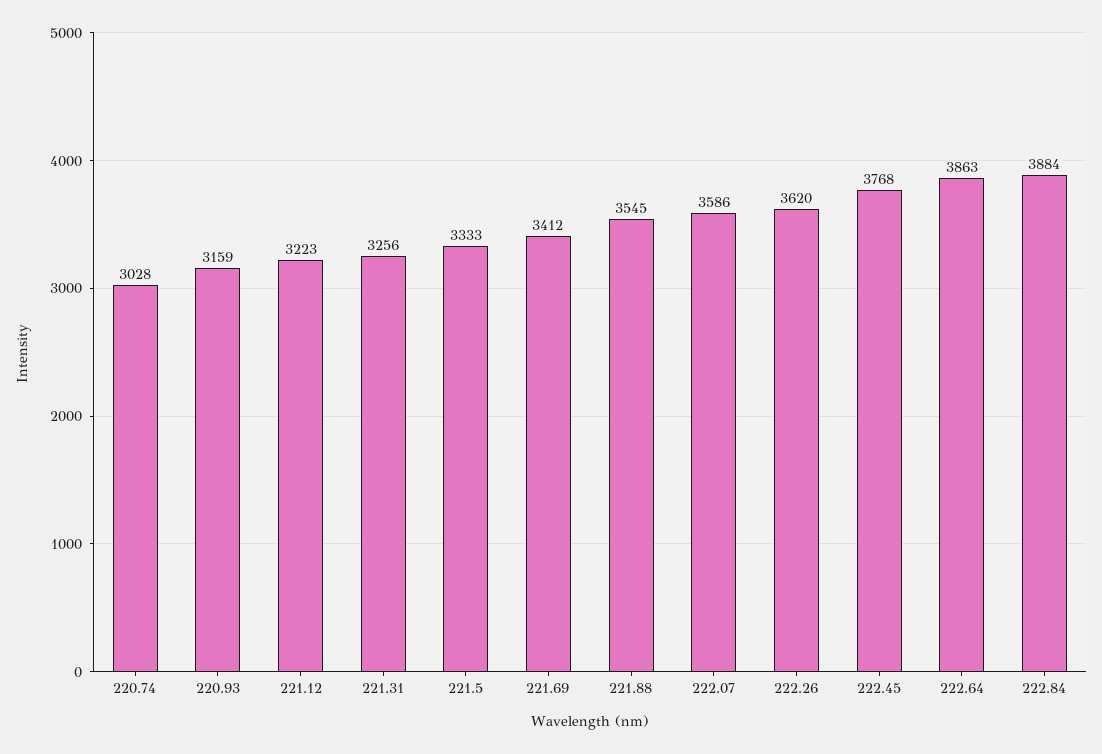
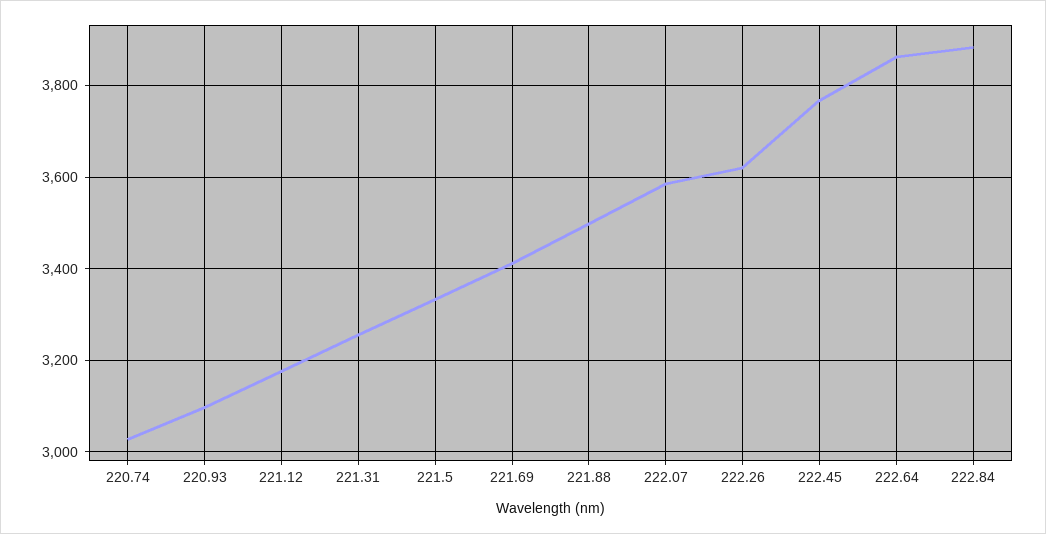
220.93: 3159 -> 3100
221.12: 3223 -> 3180
221.88: 3545 -> 3500

